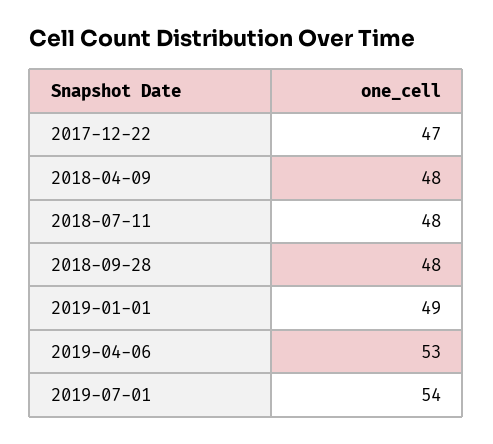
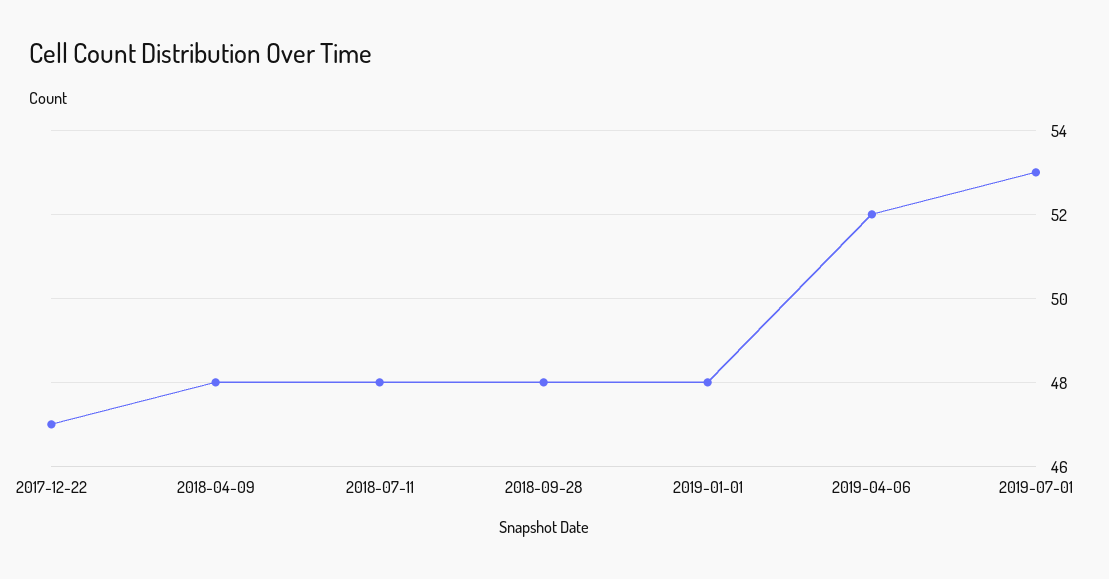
2019-01-01: 49 -> 48
2019-04-06: 53 -> 52
2019-07-01: 54 -> 53

